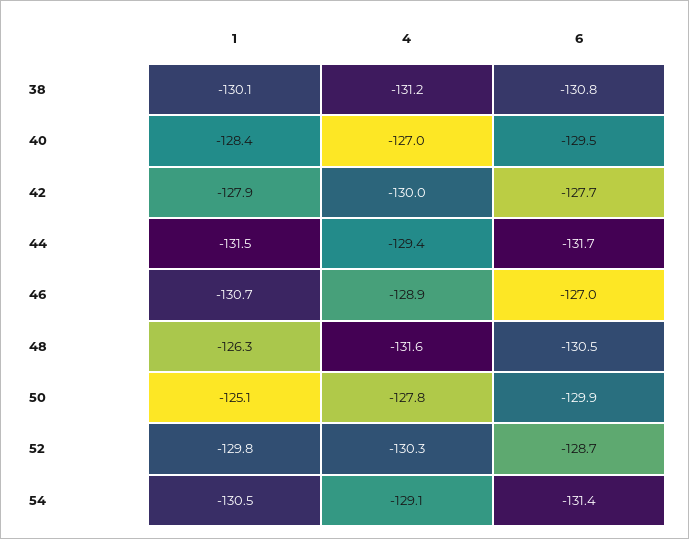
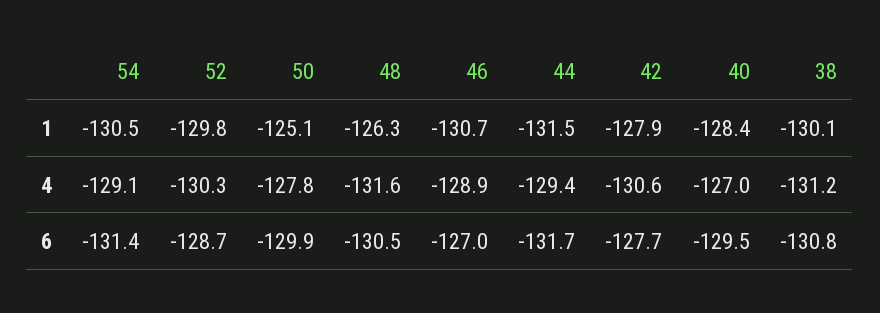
4, 42: -130 -> -130.6

